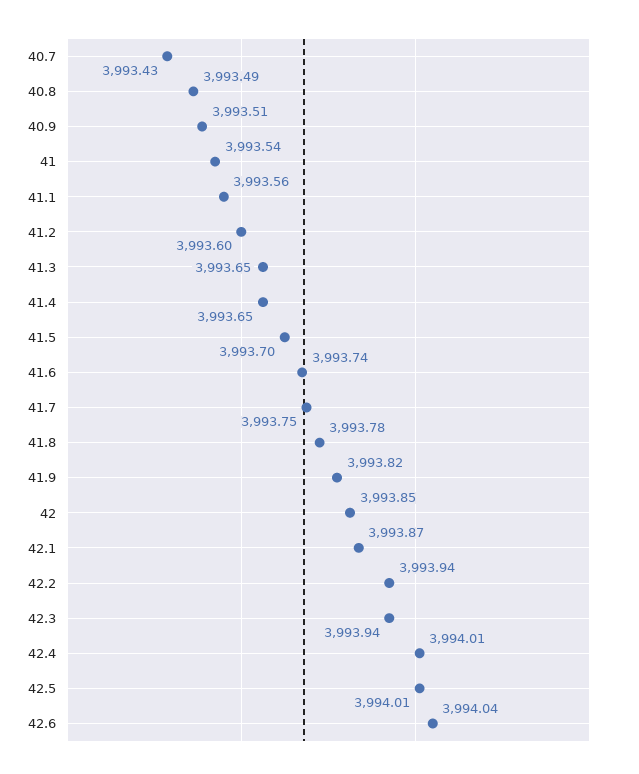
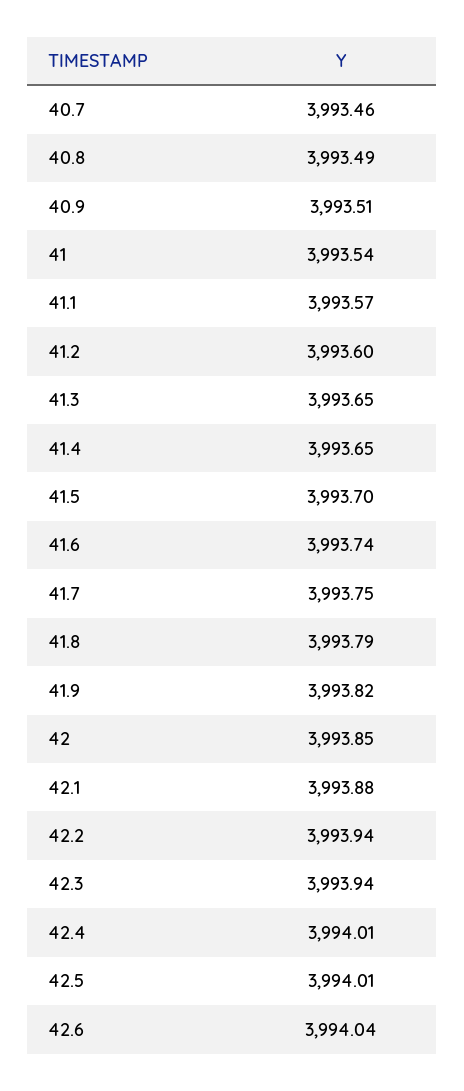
40.7: 3993.43 -> 3993.46
41.1: 3993.56 -> 3993.57
41.8: 3993.78 -> 3993.79
42.1: 3993.87 -> 3993.88

